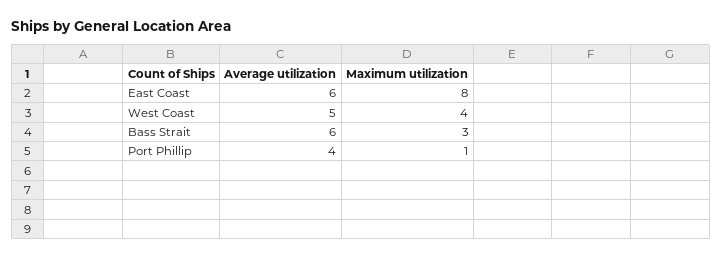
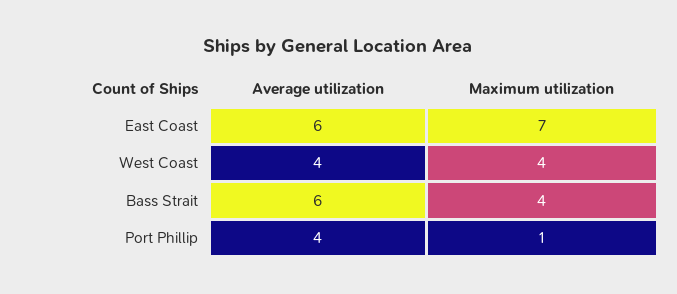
Maximum utilization, East Coast: 8 -> 7
Average utilization, West Coast: 5 -> 4
Maximum utilization, Bass Strait: 3 -> 4

